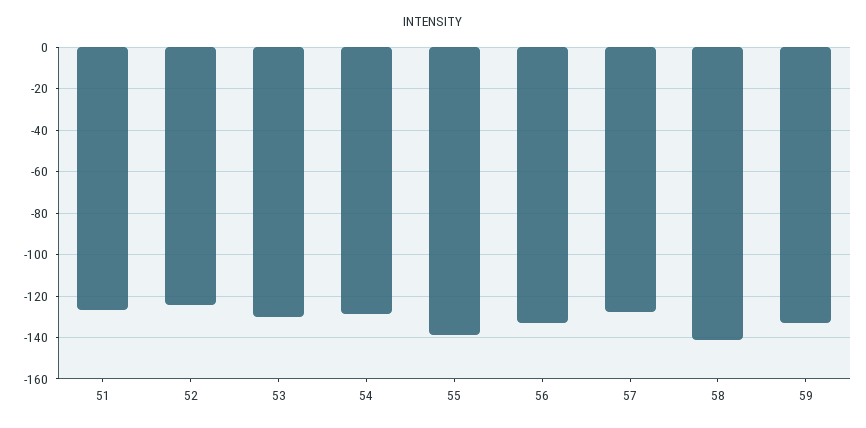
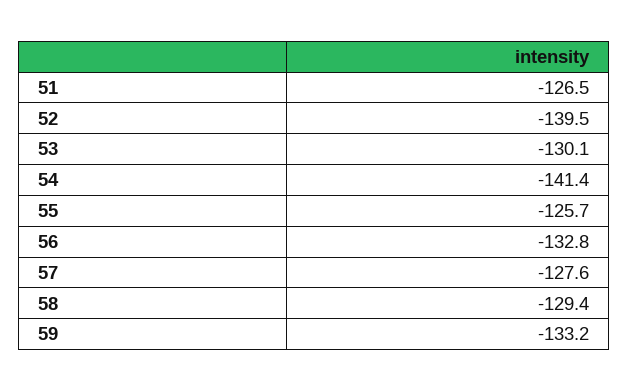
52: -125 -> -139.5
54: -130 -> -141.4
55: -140 -> -125.7
58: -140 -> -129.4

